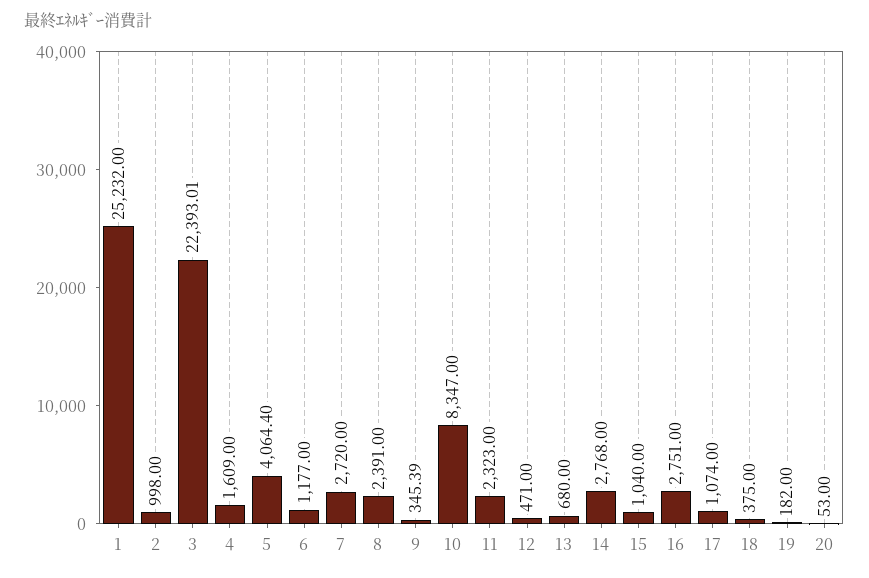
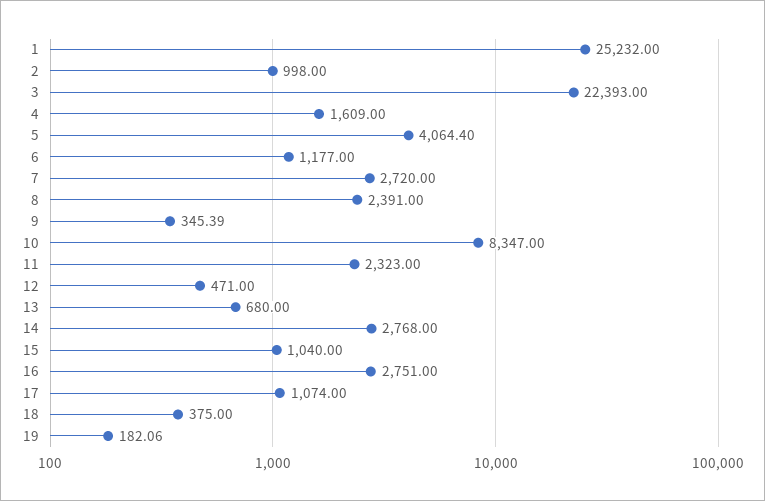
3: 22393.01 -> 22393
19: 182 -> 182.06
20: 53 -> none

